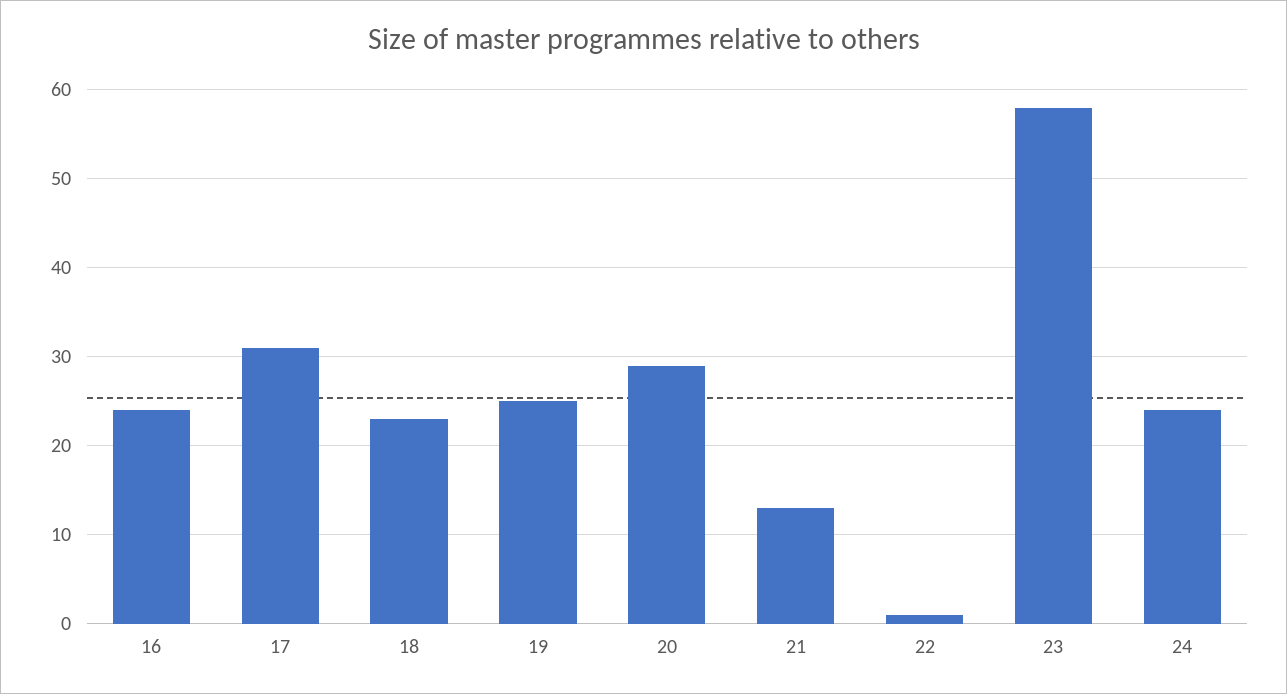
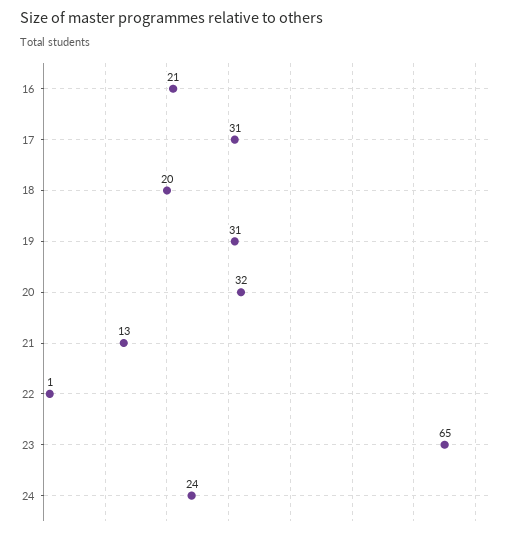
16: 24 -> 21
18: 23 -> 20
19: 25 -> 31
20: 29 -> 32
23: 58 -> 65

